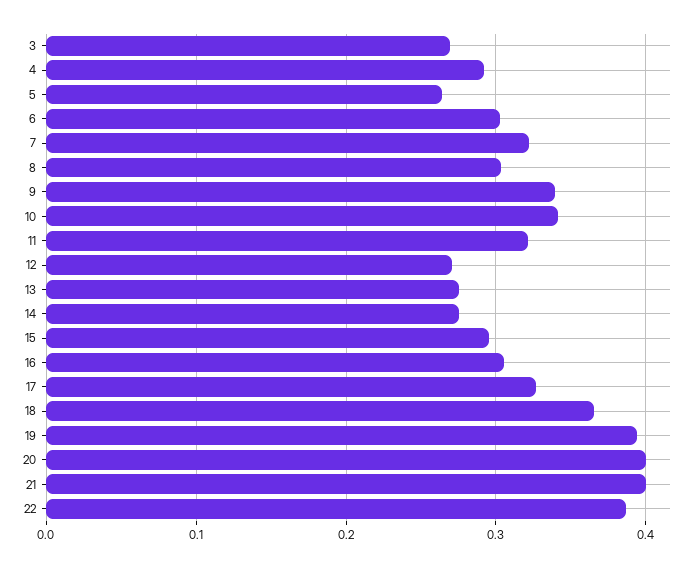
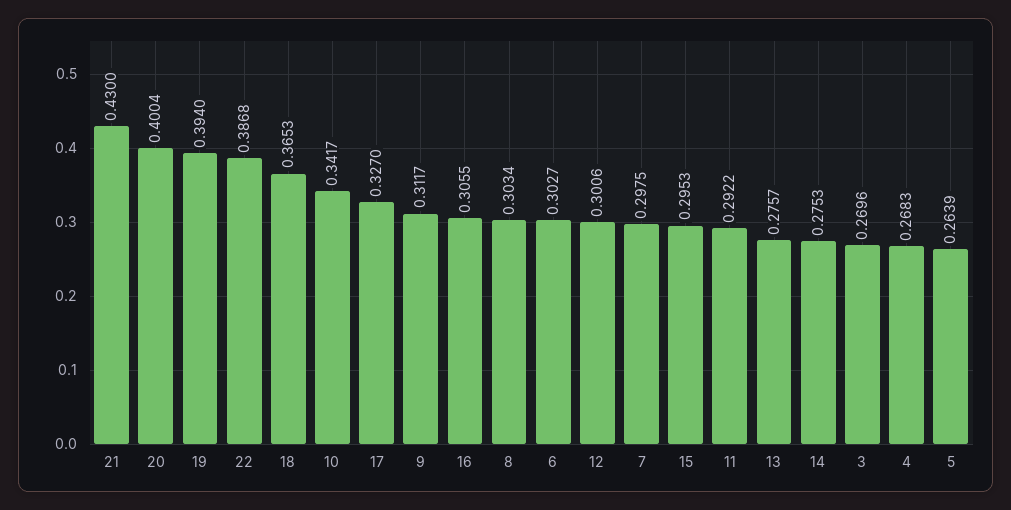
4: 0.29 -> 0.2683
7: 0.32 -> 0.2975
9: 0.34 -> 0.3117
11: 0.32 -> 0.2922
12: 0.27 -> 0.3006
21: 0.4 -> 0.43

